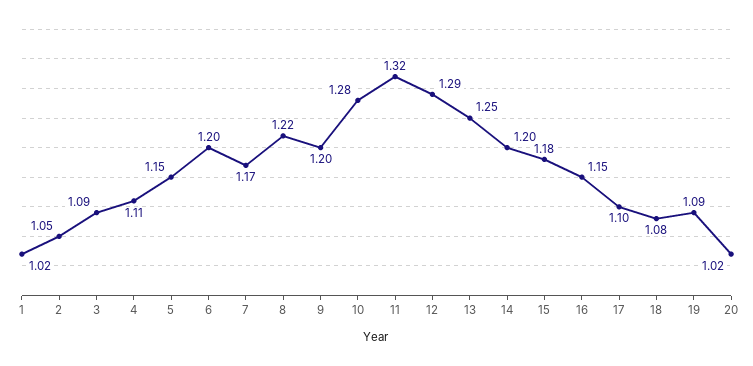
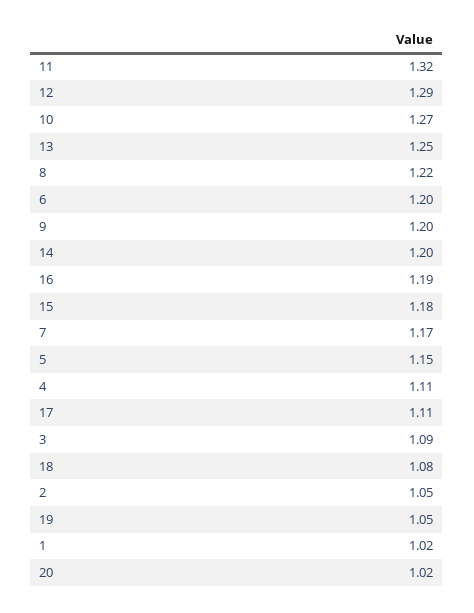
10: 1.28 -> 1.27
16: 1.15 -> 1.19
17: 1.1 -> 1.11
19: 1.09 -> 1.05

